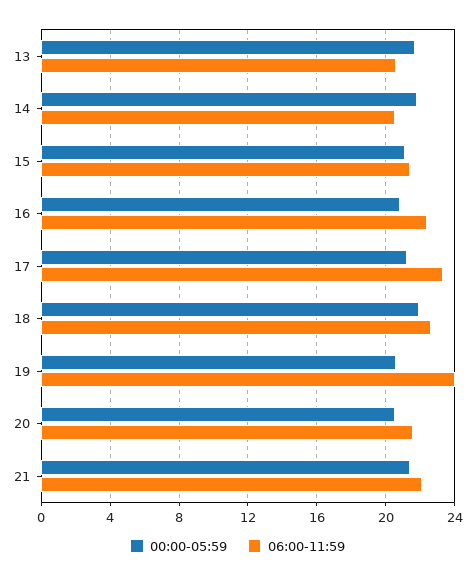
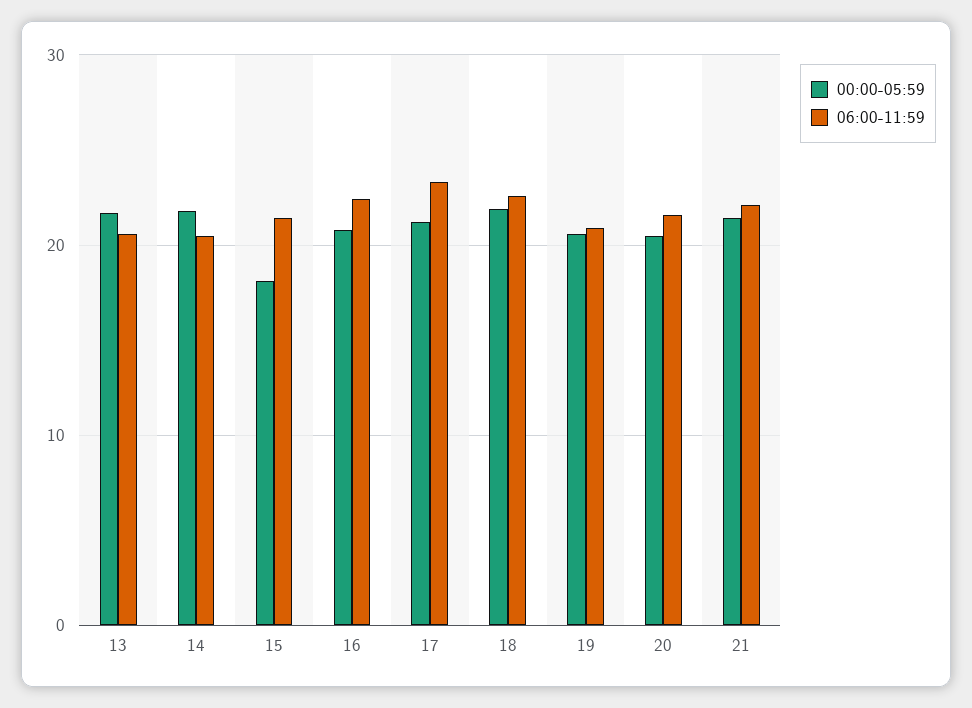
00:00-05:59, 15: 21 -> 18
06:00-11:59, 19: 24 -> 21

